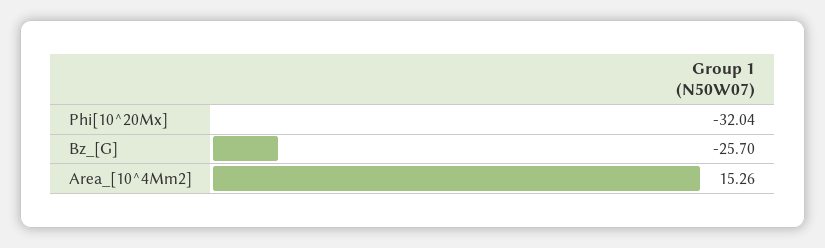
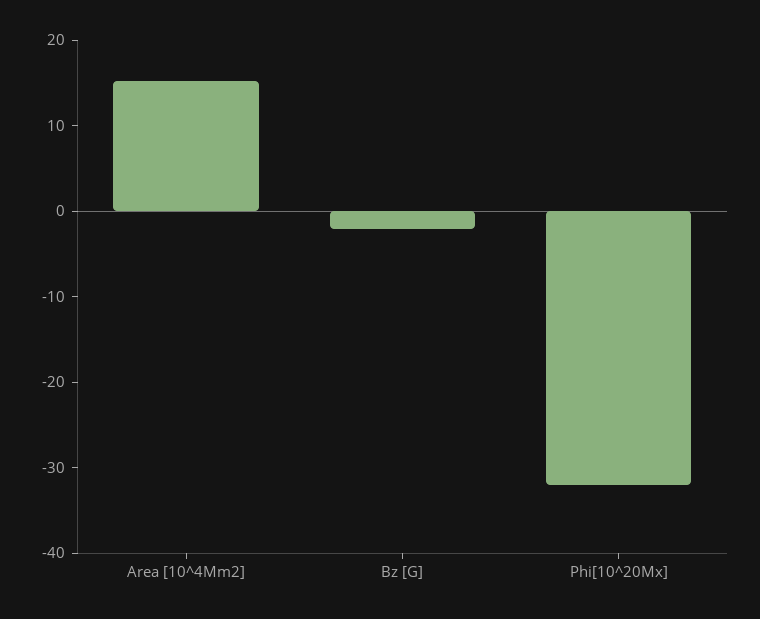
Bz_[G]: -25.7 -> -2

